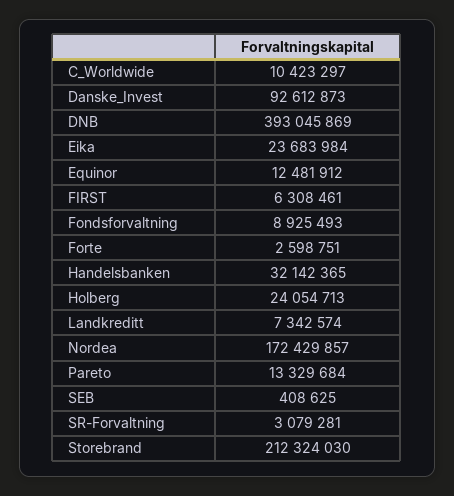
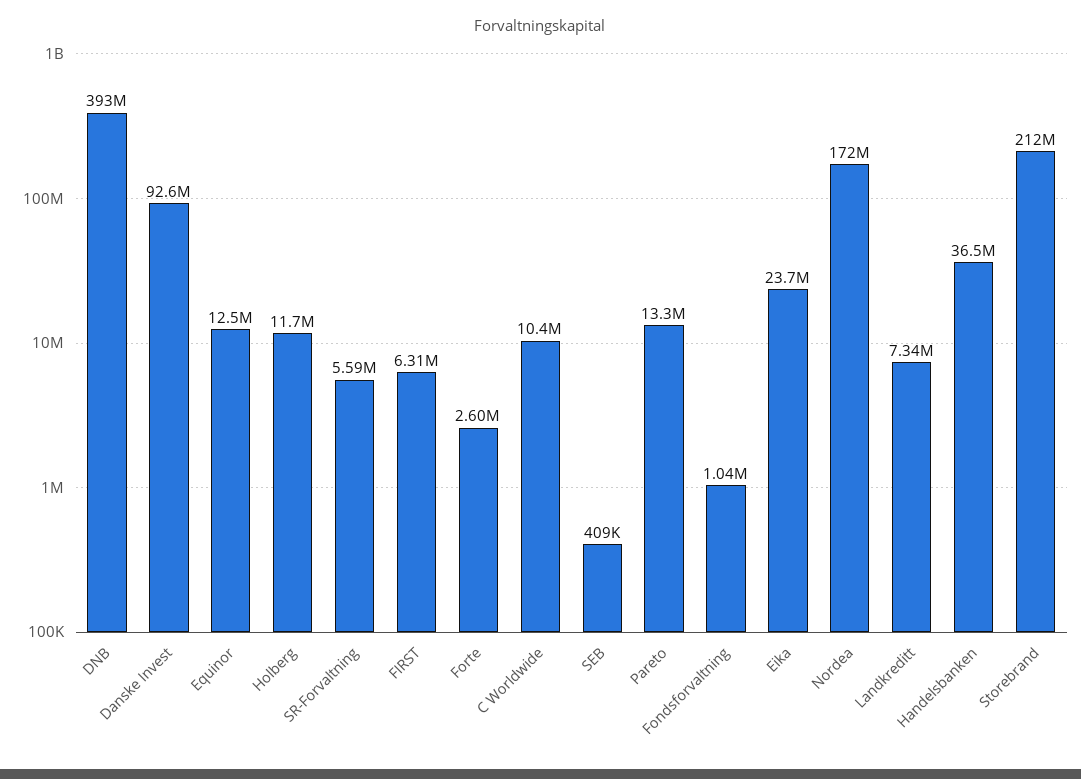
Fondsforvaltning: 8925493 -> 1040000
Handelsbanken: 32142365 -> 36500000
Holberg: 24054713 -> 11700000
SR-Forvaltning: 3079281 -> 5590000

